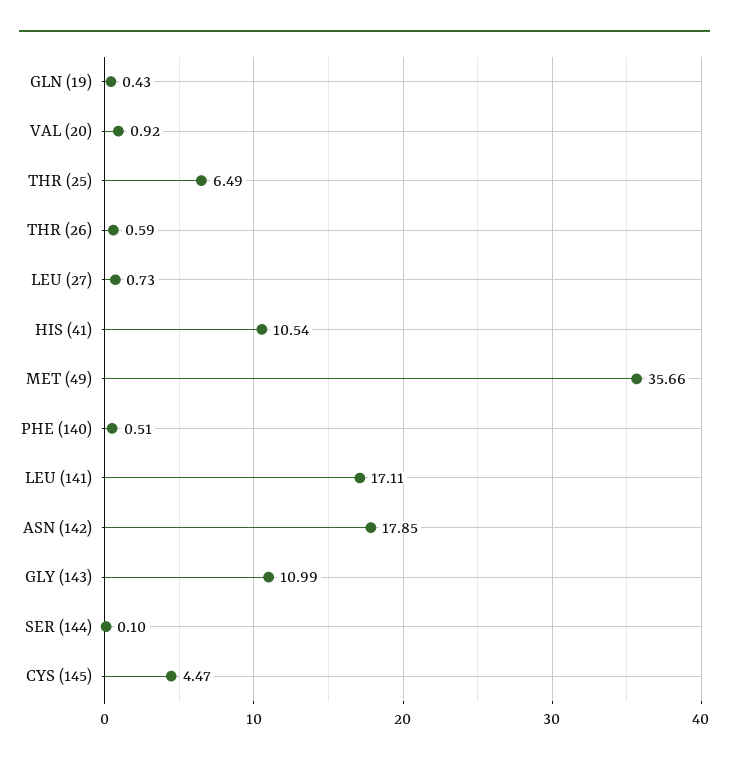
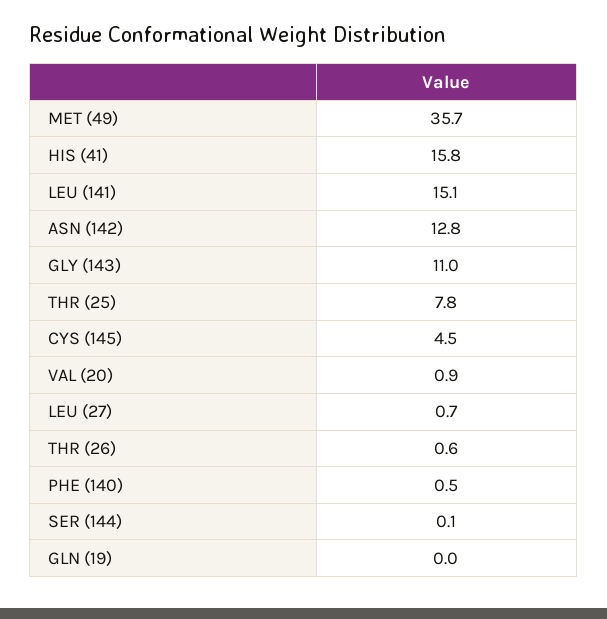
GLN (19): 0.43 -> 0
THR (25): 6.49 -> 7.8
HIS (41): 10.54 -> 15.8
LEU (141): 17.11 -> 15.1
ASN (142): 17.85 -> 12.8

